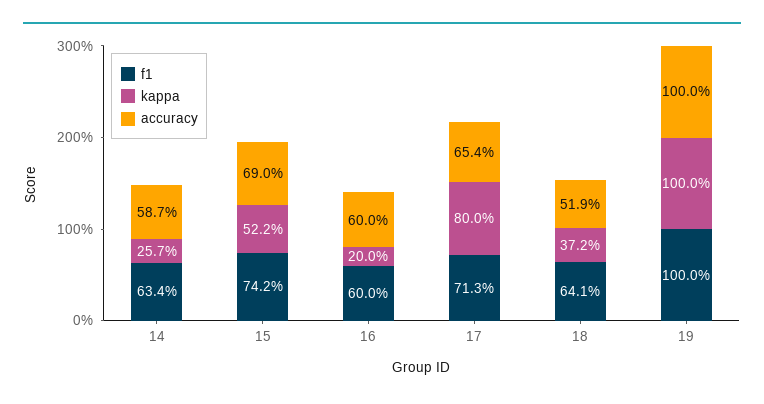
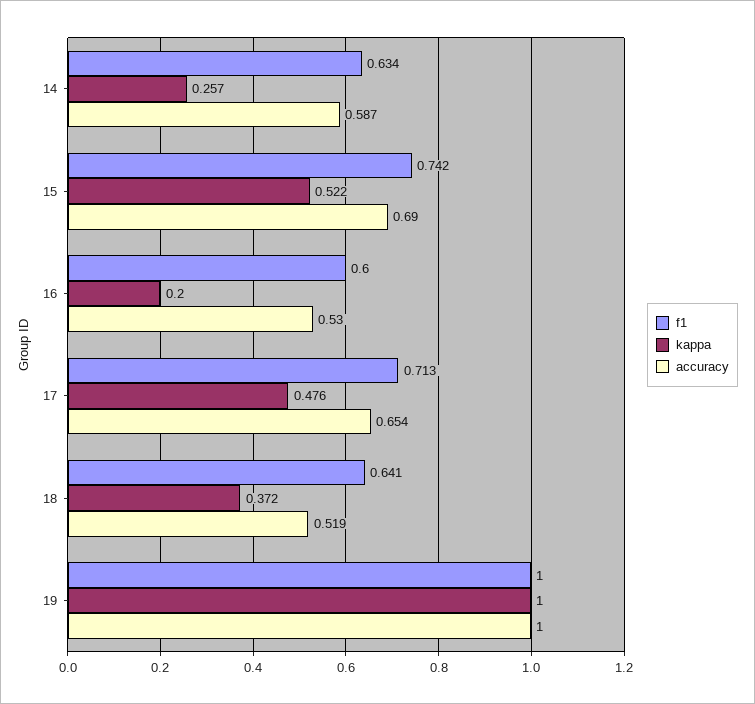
accuracy, 16: 0.6 -> 0.53
kappa, 17: 0.8 -> 0.476

